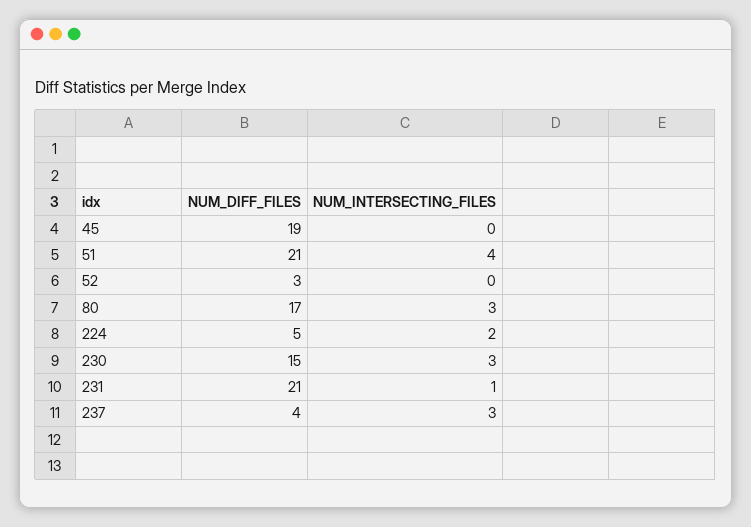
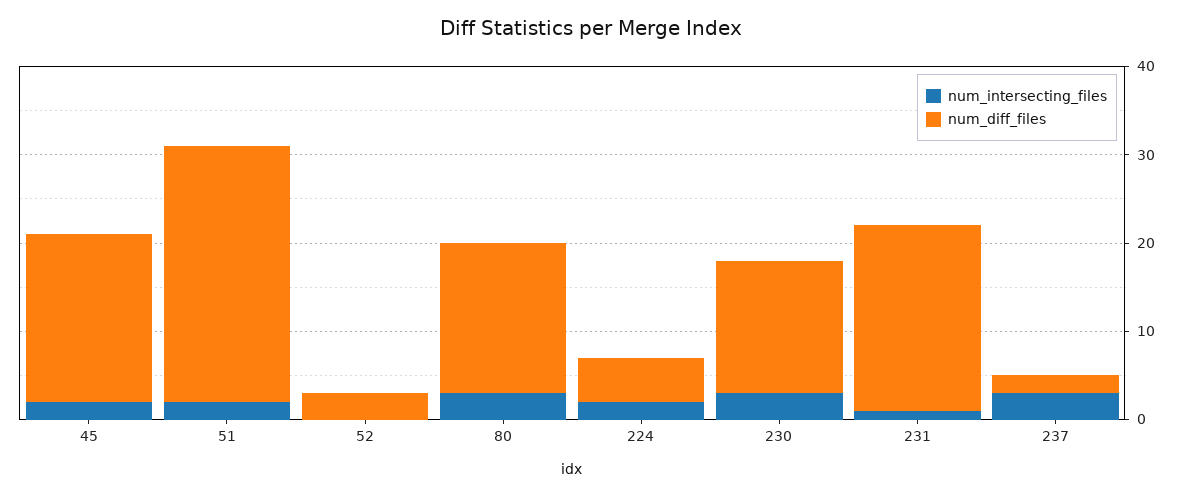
NUM_INTERSECTING_FILES, 45: 0 -> 2
NUM_DIFF_FILES, 51: 21 -> 29
NUM_INTERSECTING_FILES, 51: 4 -> 2
NUM_DIFF_FILES, 237: 4 -> 2

